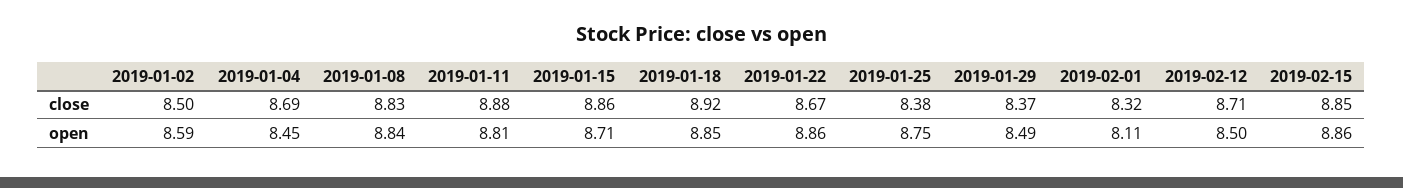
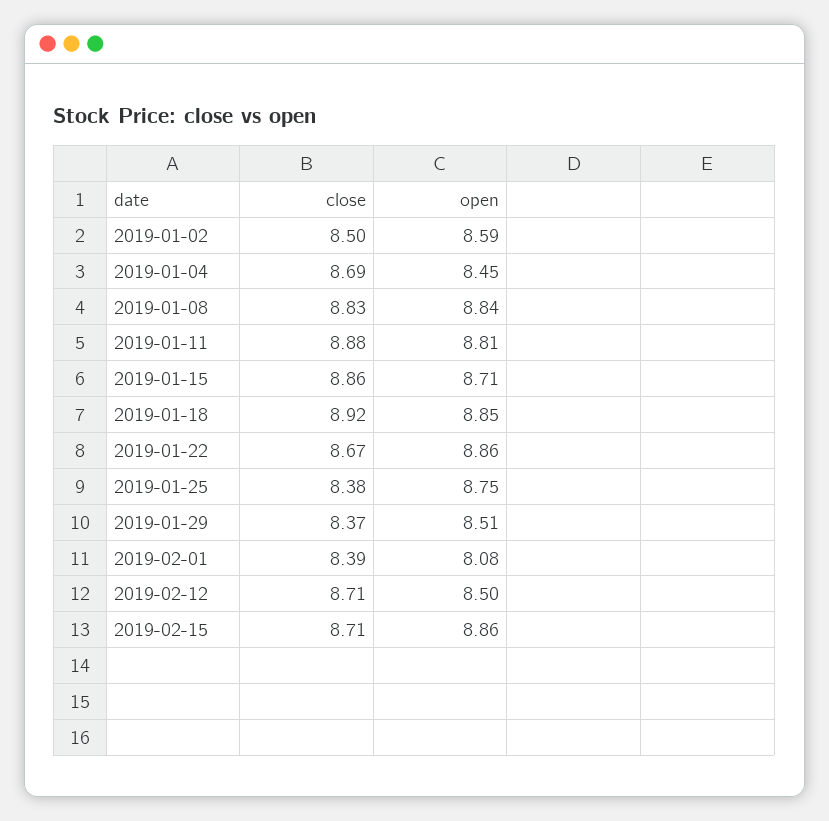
2019-02-01, close: 8.32 -> 8.39
2019-02-15, close: 8.85 -> 8.71
2019-01-29, open: 8.49 -> 8.51
2019-02-01, open: 8.11 -> 8.08

